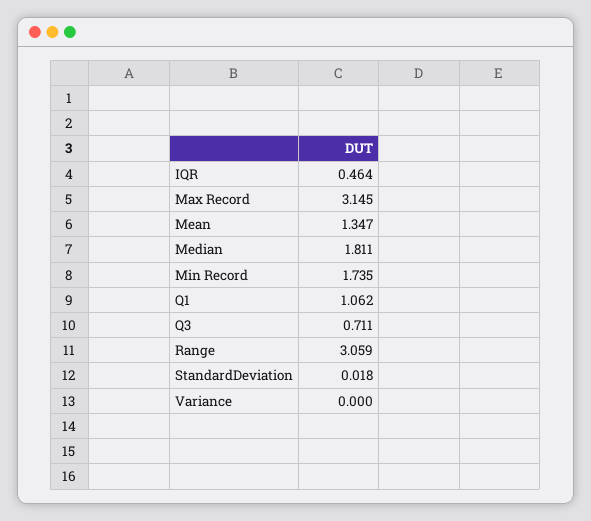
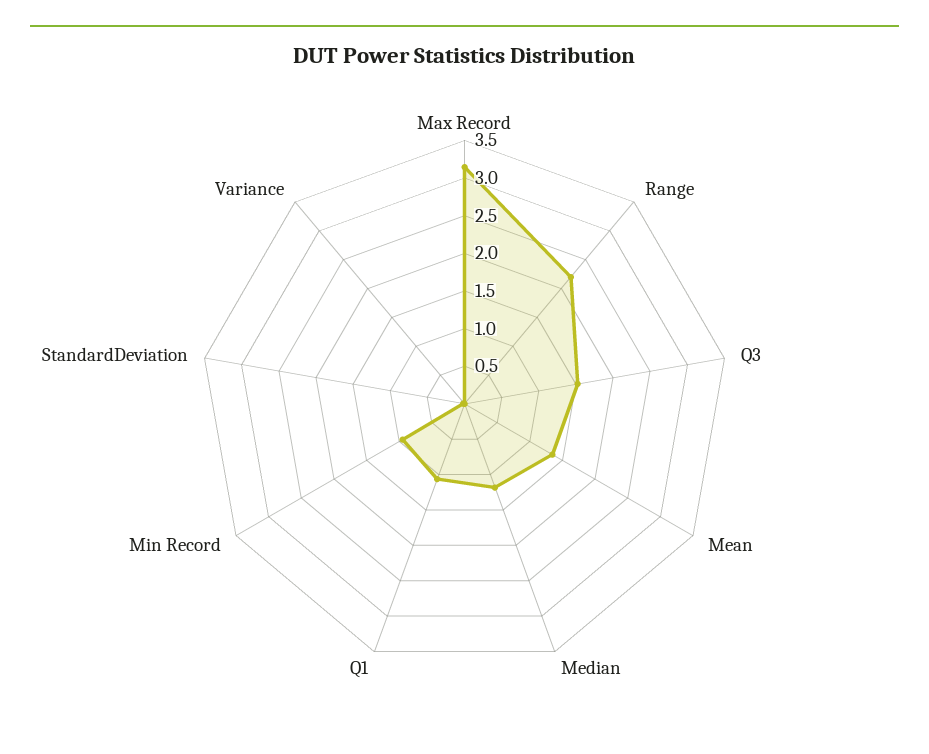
IQR: 0.464 -> none
Median: 1.811 -> 1.25
Min Record: 1.735 -> 1
Q3: 0.711 -> 1.5
Range: 3.059 -> 2.25

